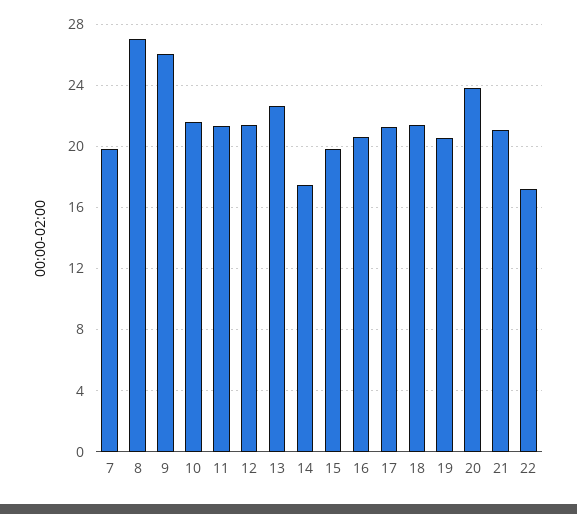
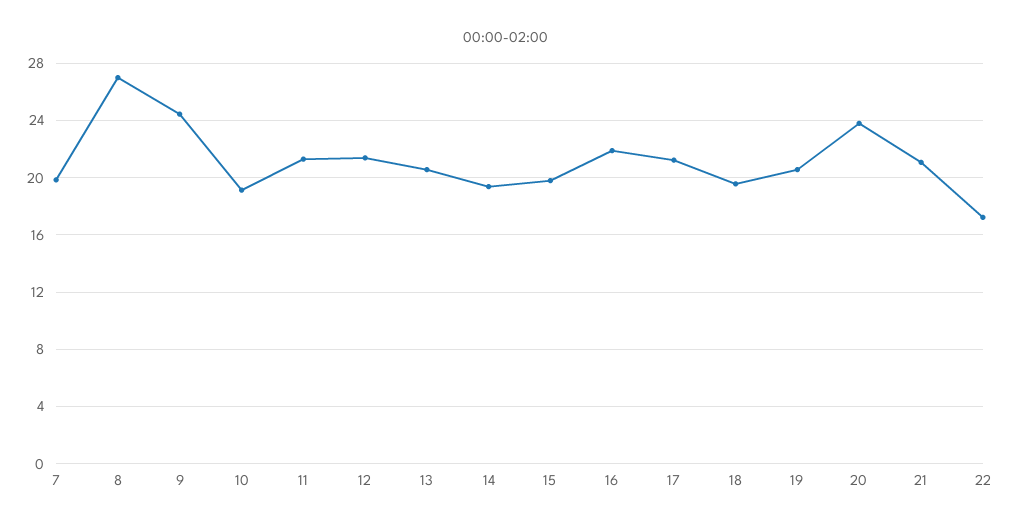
9: 26 -> 24.5
10: 21.5 -> 19
13: 22.5 -> 20.5
14: 17.5 -> 19.5
16: 20.5 -> 22
18: 21.5 -> 19.5

